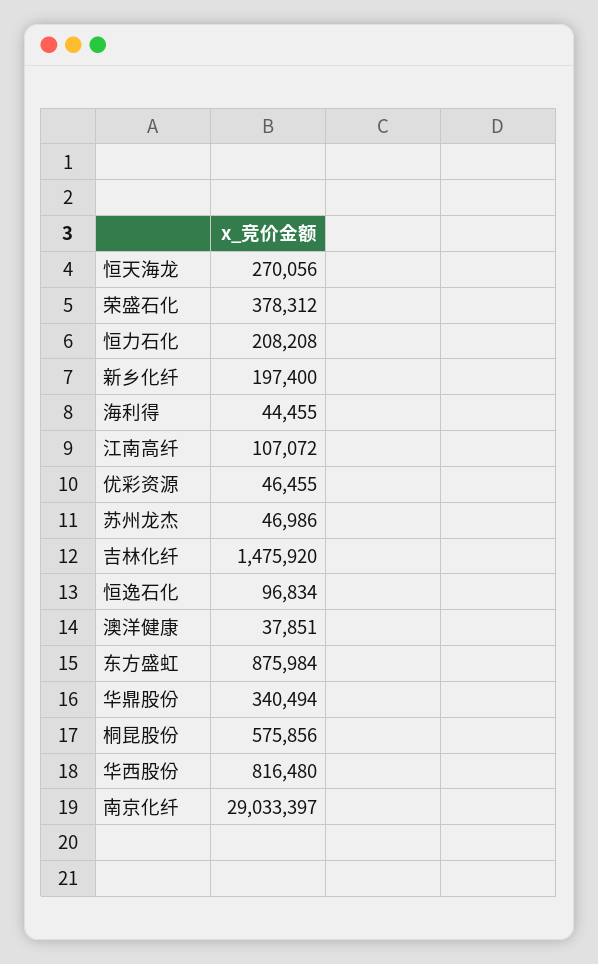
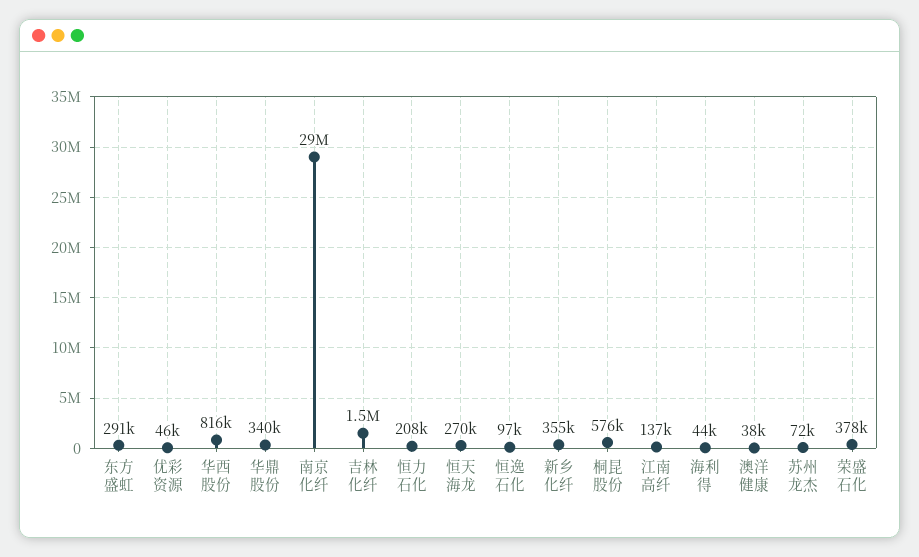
新乡化纤: 197400 -> 355000
江南高纤: 107072 -> 137000
苏州龙杰: 46986 -> 72000
东方盛虹: 875984 -> 291000

